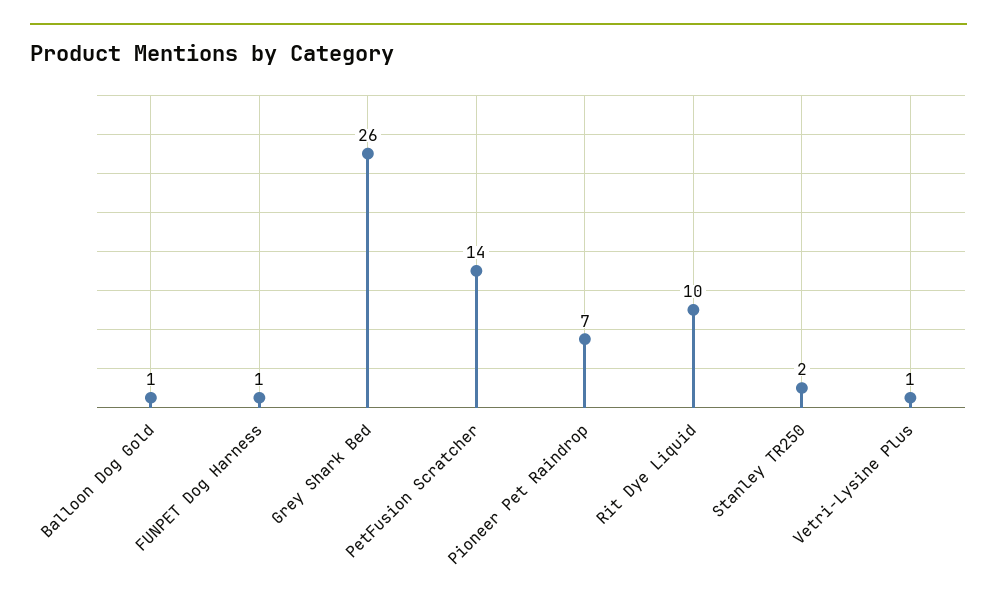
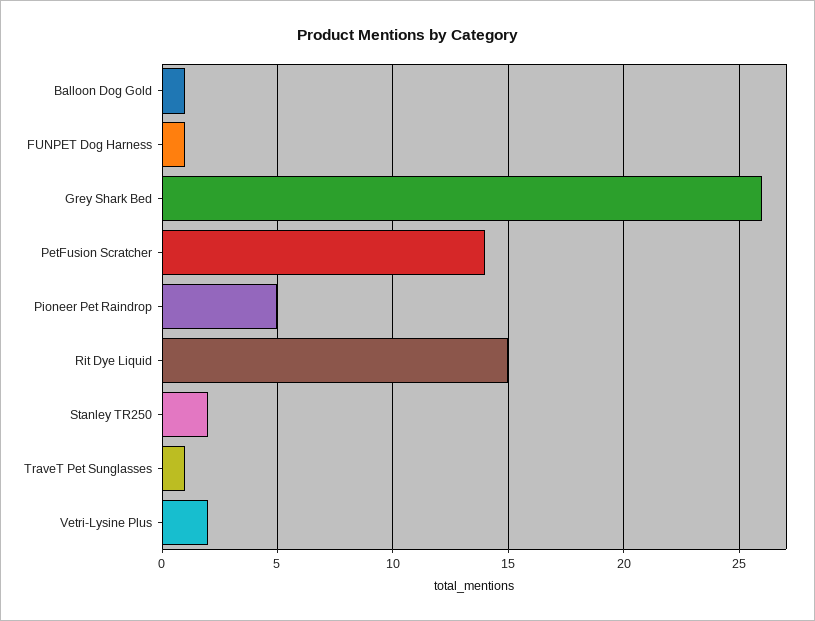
Pioneer Pet Raindrop: 7 -> 5
Rit Dye Liquid: 10 -> 15
Vetri-Lysine Plus: 1 -> 2
TraveT Pet Sunglasses: none -> 1

